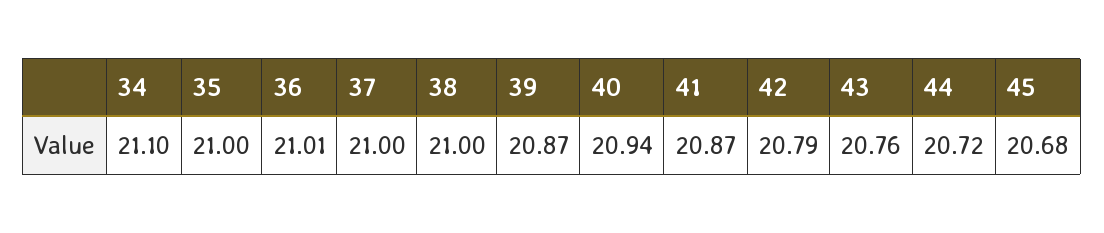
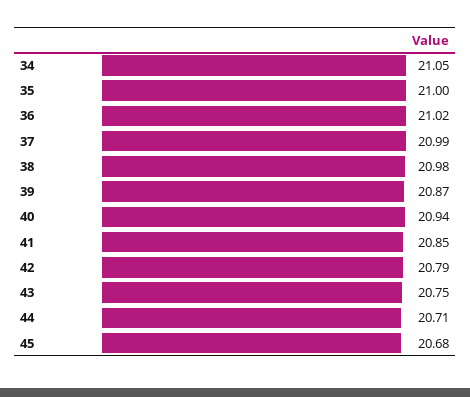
34: 21.1 -> 21.05
36: 21.01 -> 21.02
37: 21 -> 20.99
38: 21 -> 20.98
41: 20.87 -> 20.85
43: 20.76 -> 20.75
44: 20.72 -> 20.71

